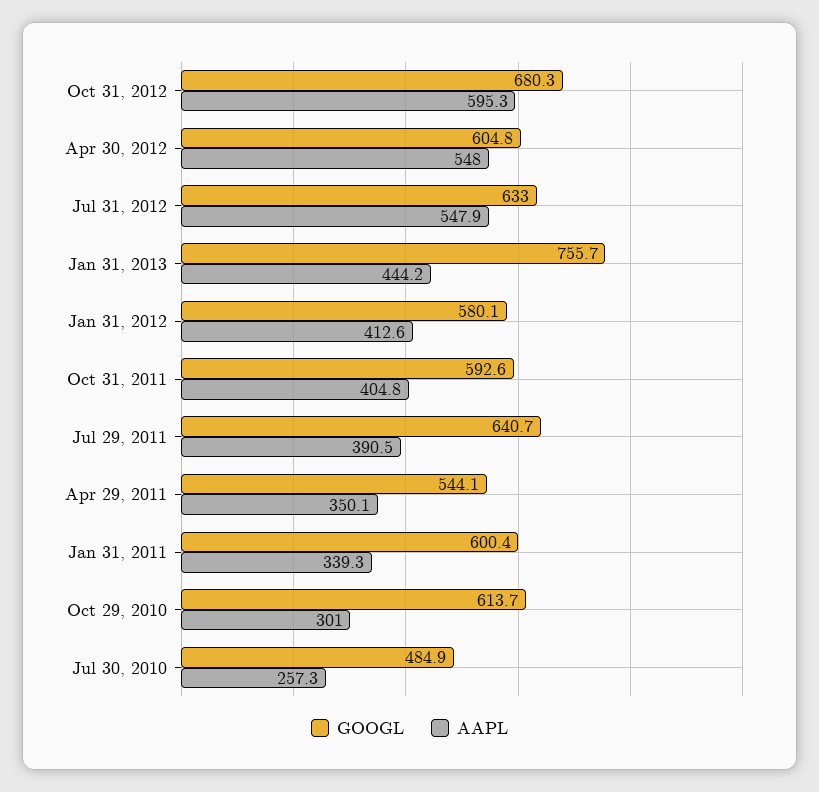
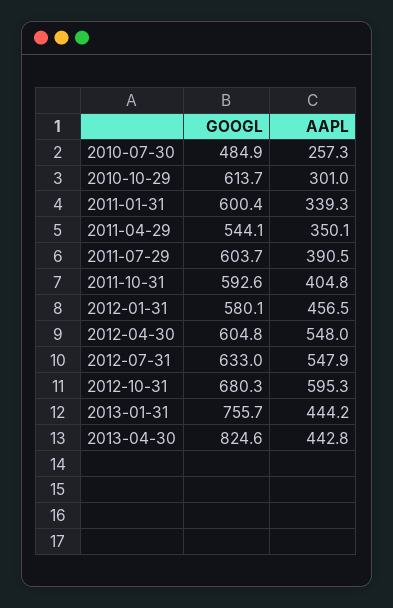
AAPL, Jan 31, 2012: 412.6 -> 456.5
GOOGL, Jul 29, 2011: 640.7 -> 603.7
GOOGL, 2013-04-30: none -> 824.6
AAPL, 2013-04-30: none -> 442.8

